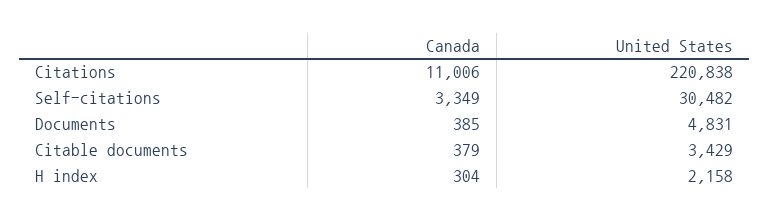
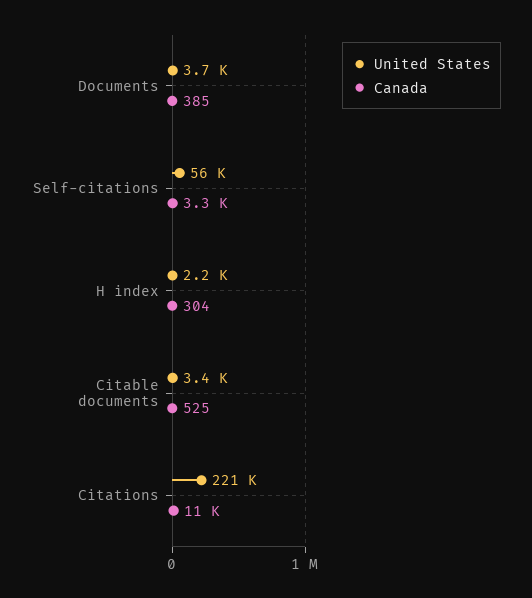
United States, Self-citations: 30482 -> 56000
United States, Documents: 4831 -> 3700
Canada, Citable documents: 379 -> 525

